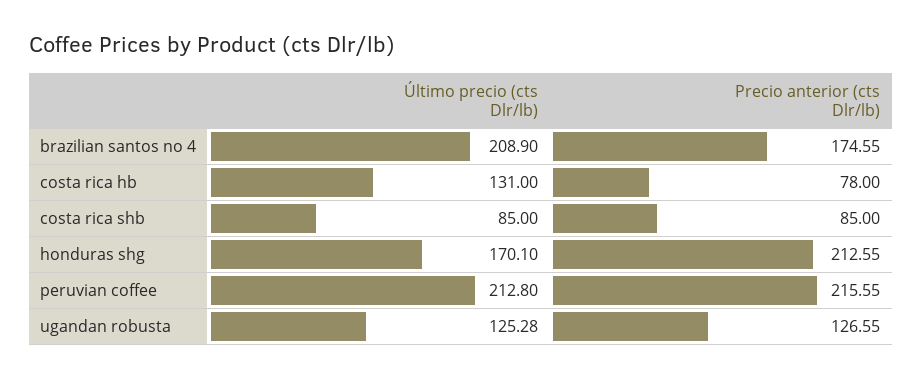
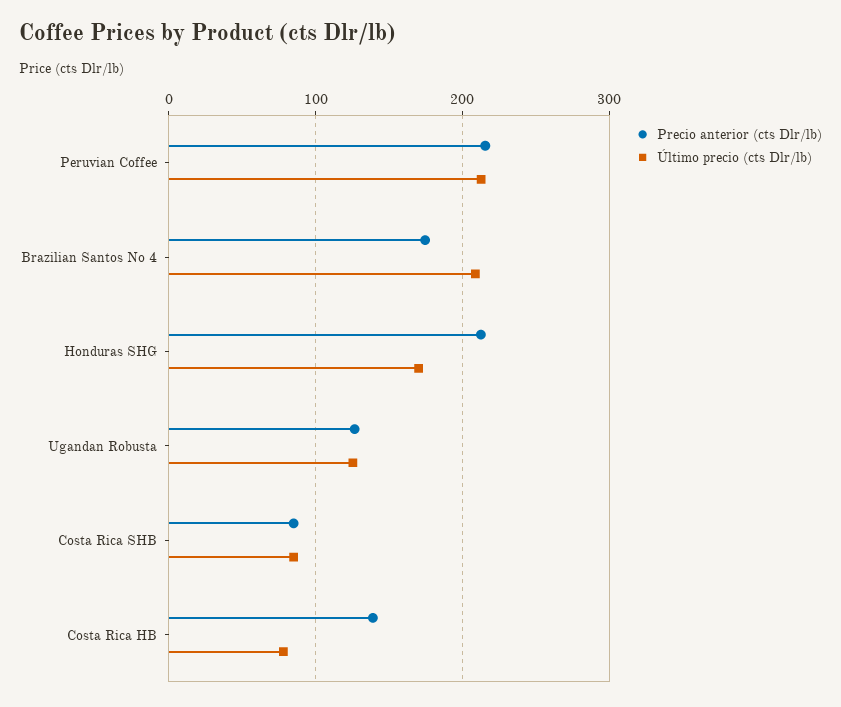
Último precio (cts Dlr/lb), costa rica hb: 131 -> 80
Precio anterior (cts Dlr/lb), costa rica hb: 78 -> 140

